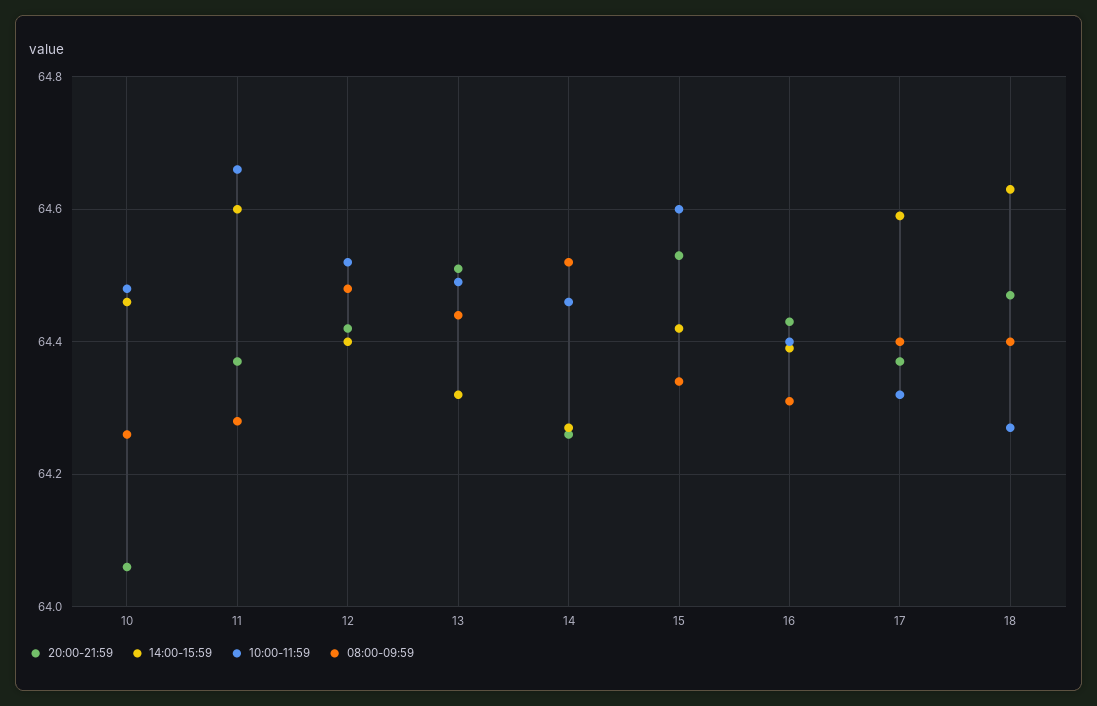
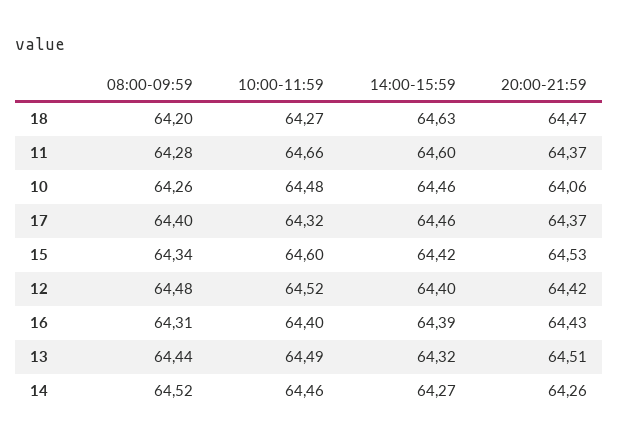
14:00-15:59, 17: 64.6 -> 64.46
08:00-09:59, 18: 64.4 -> 64.2

